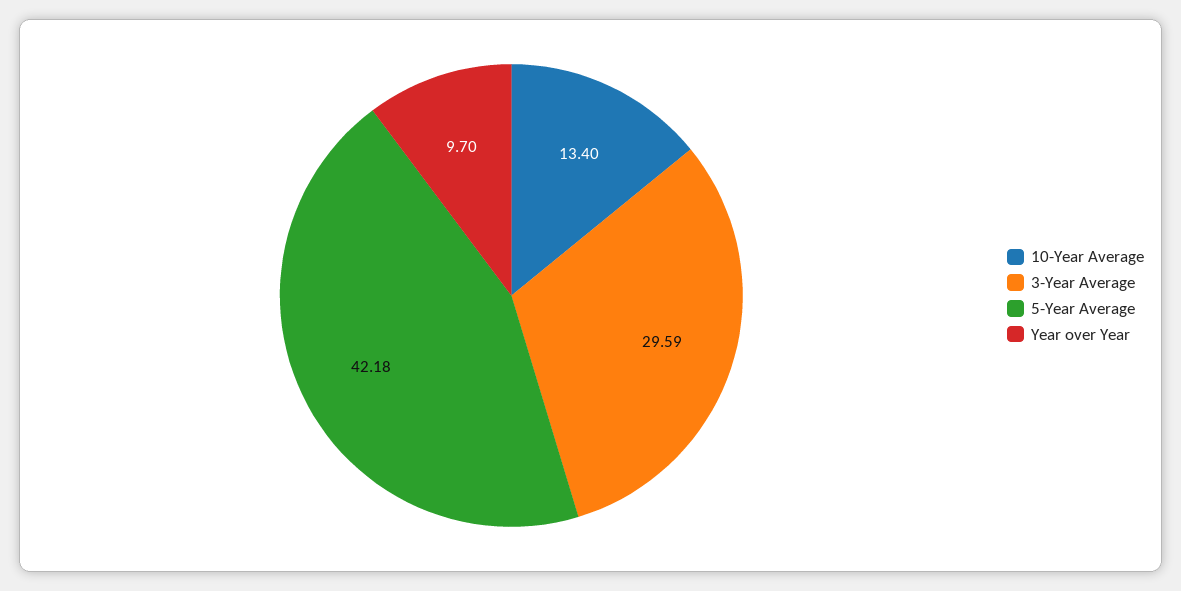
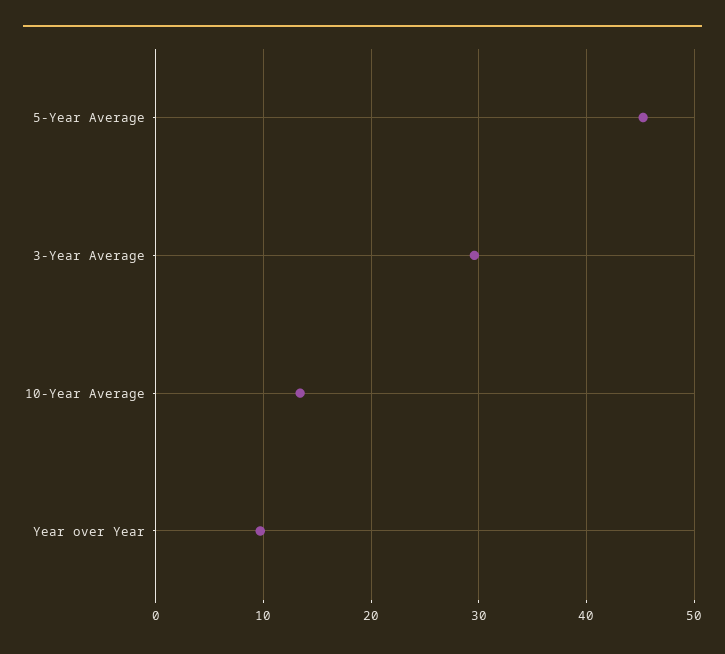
5-Year Average: 42.18 -> 45

